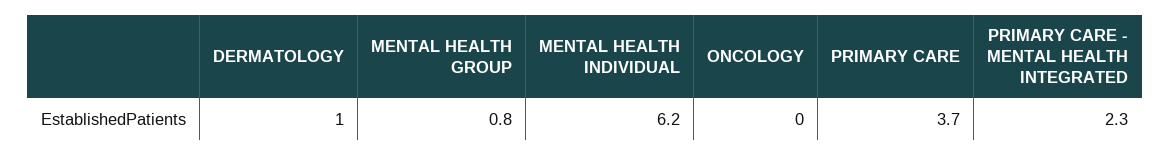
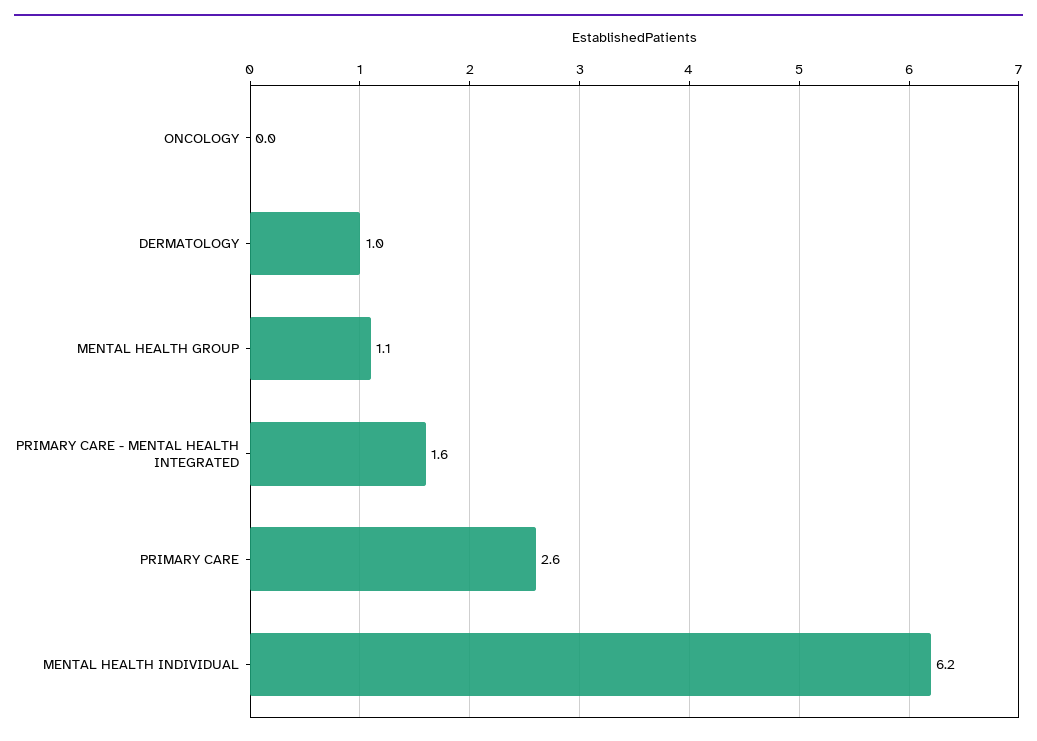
MENTAL HEALTH GROUP: 0.8 -> 1.1
PRIMARY CARE: 3.7 -> 2.6
PRIMARY CARE - MENTAL HEALTH INTEGRATED: 2.3 -> 1.6

